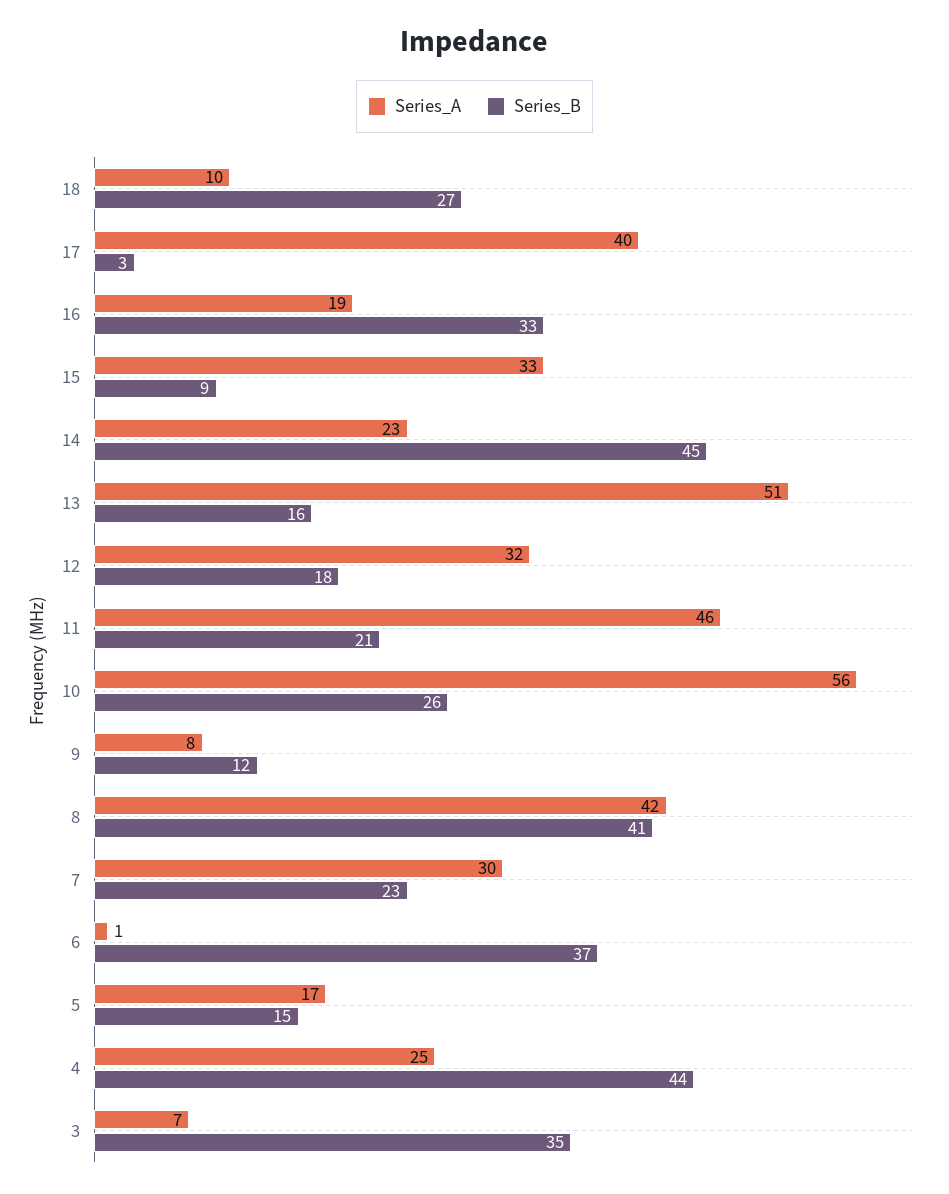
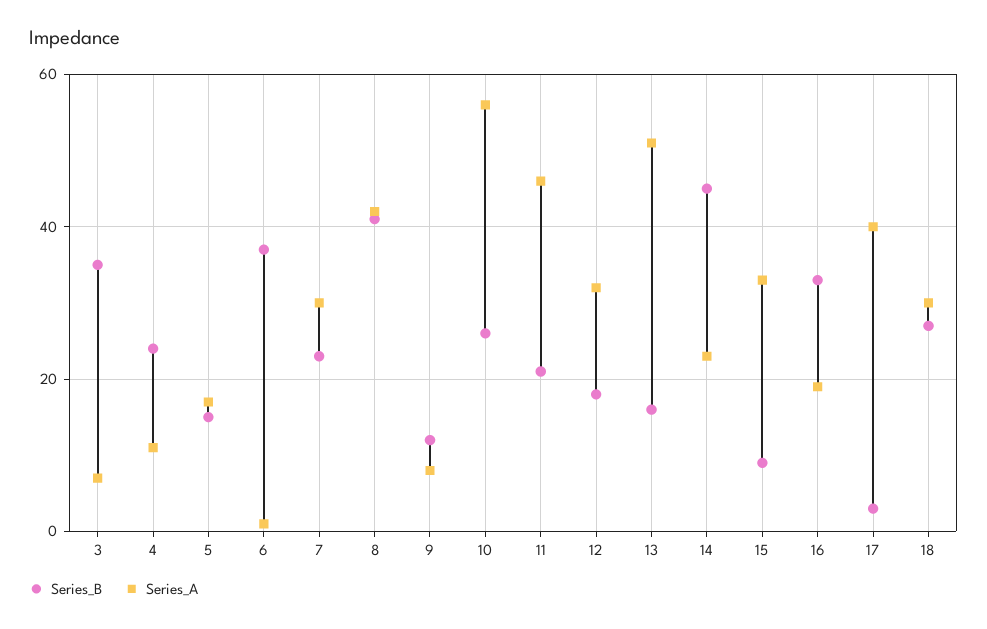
Series_A, 18: 10 -> 30
Series_A, 4: 25 -> 10
Series_B, 4: 44 -> 25

